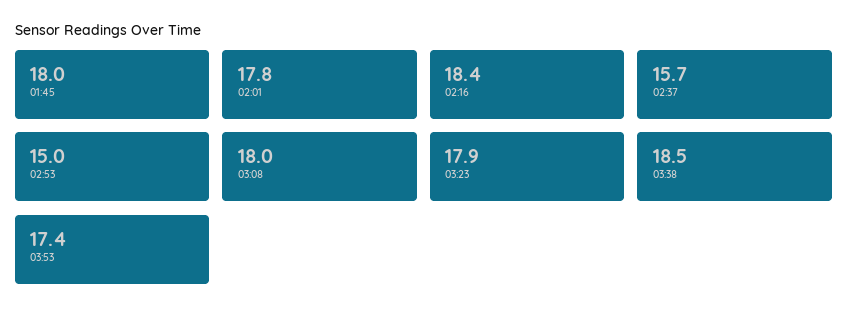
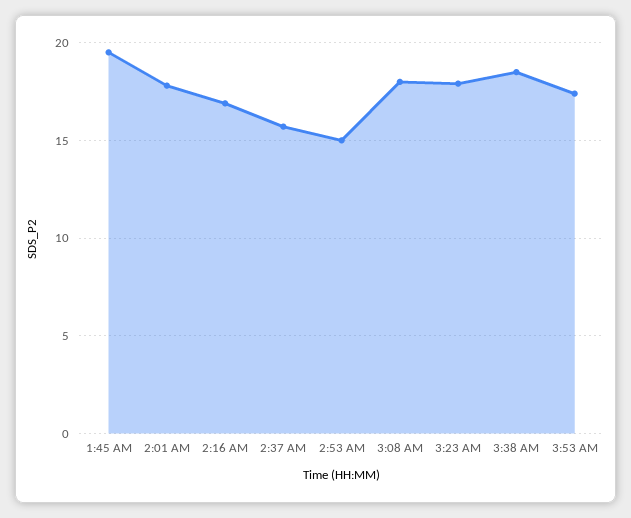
01:45: 18 -> 19.5
02:16: 18.4 -> 17

